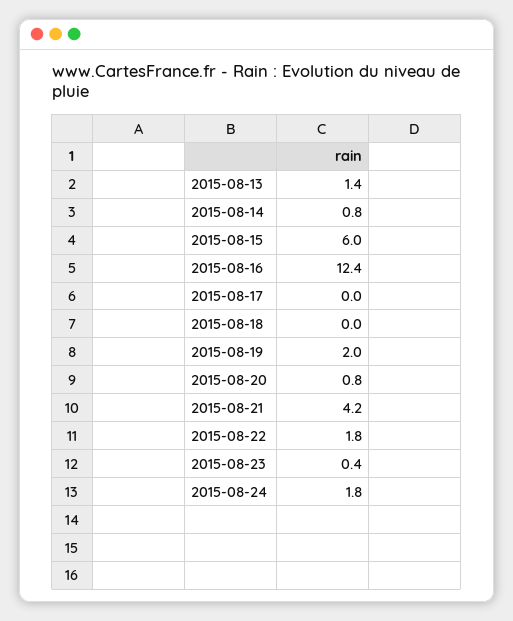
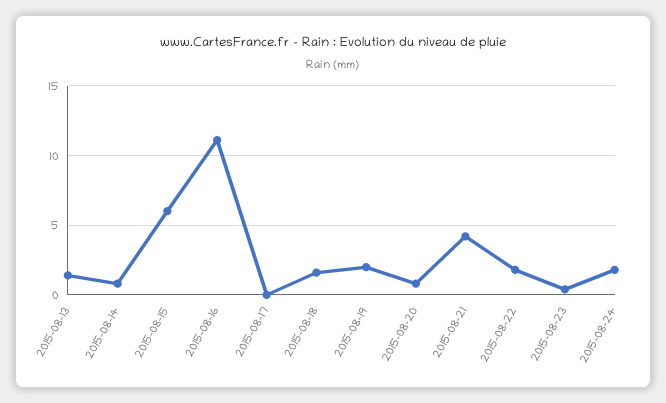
2015-08-16: 12.4 -> 11
2015-08-18: 0 -> 1.5

